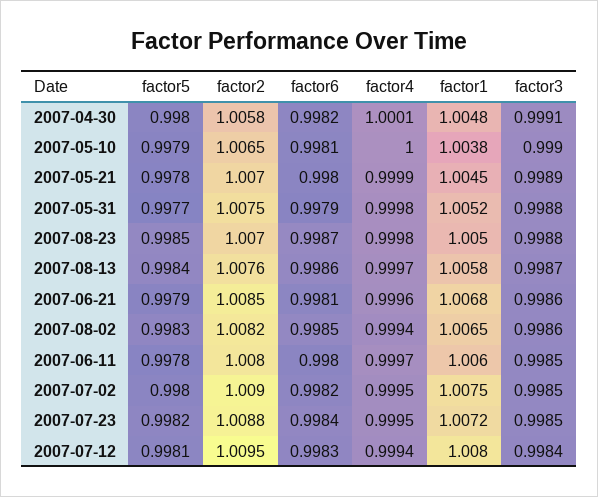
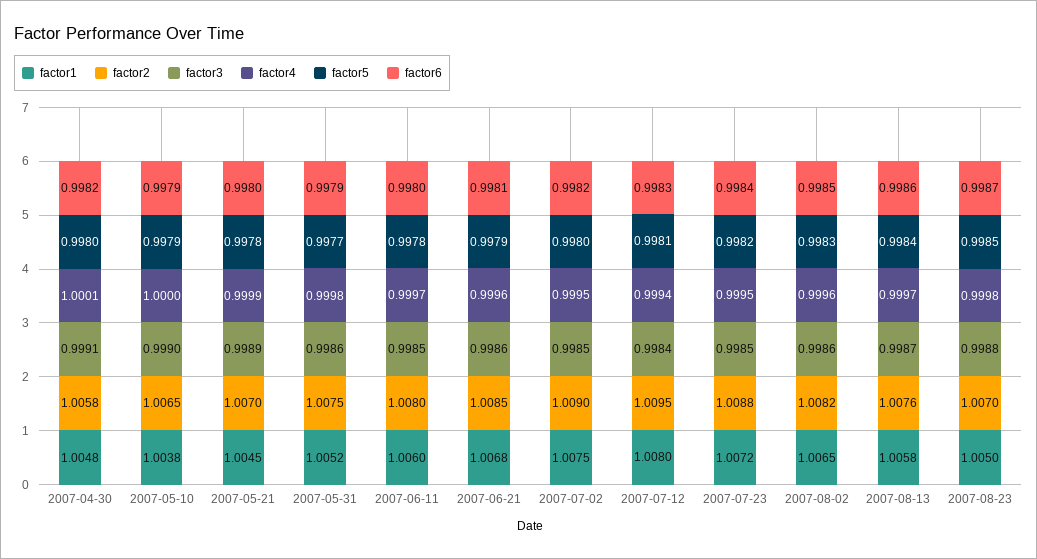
factor6, 2007-05-10: 0.9981 -> 0.9979
factor3, 2007-05-31: 0.9988 -> 0.9986
factor4, 2007-08-02: 0.9994 -> 0.9996

